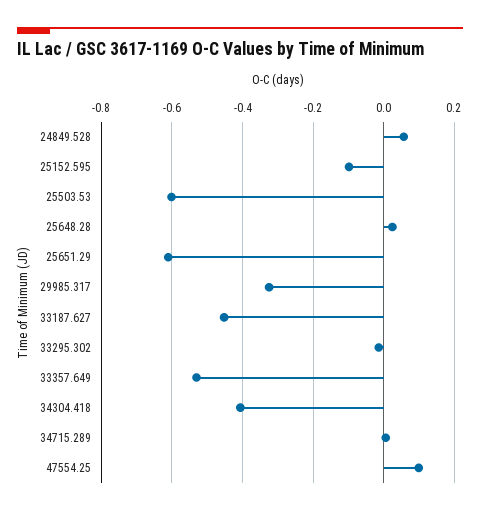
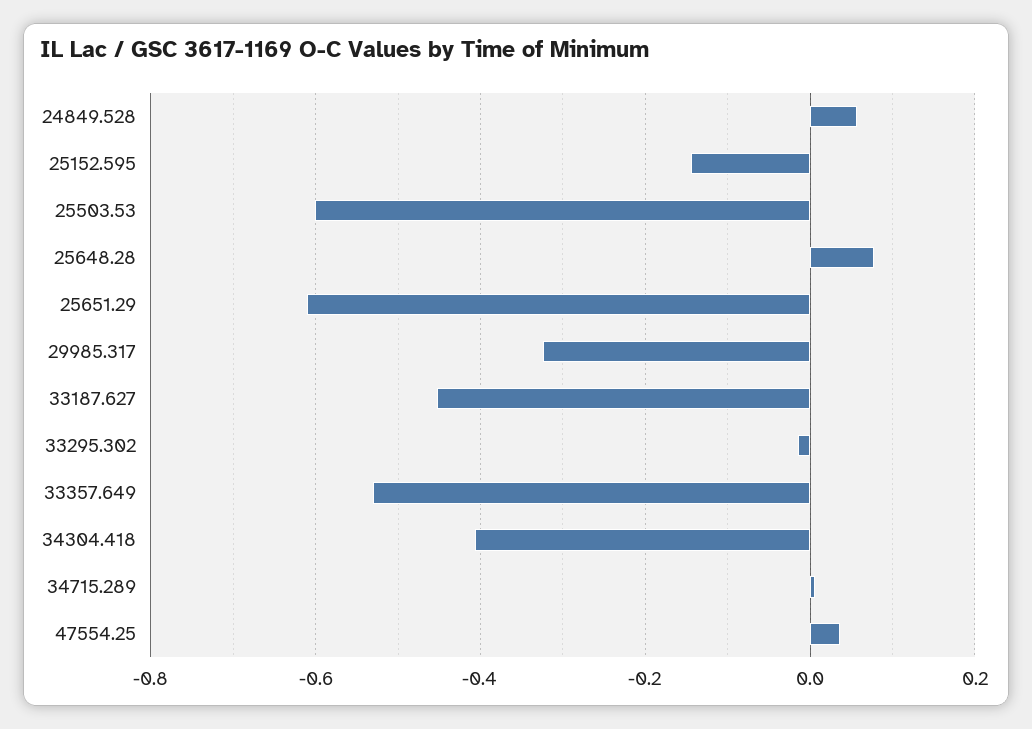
25152.595: -0.1 -> -0.14
25648.28: 0.02 -> 0.08
47554.25: 0.1 -> 0.04

